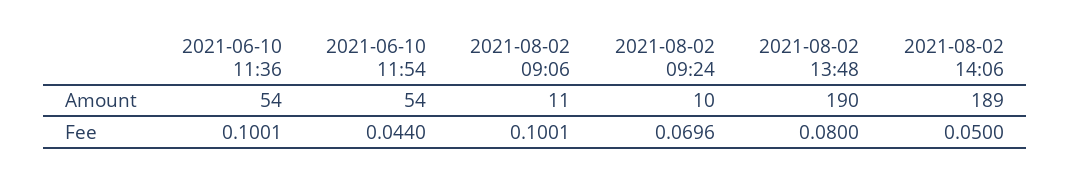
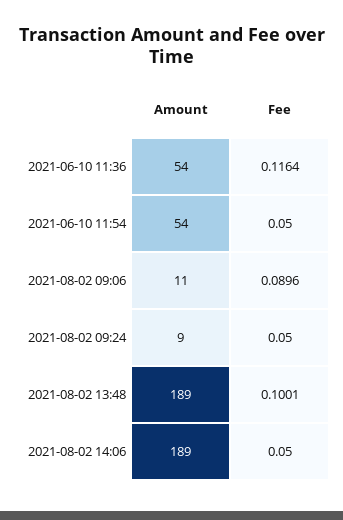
2021-08-02 09:24, Amount: 10 -> 9
2021-08-02 13:48, Amount: 190 -> 189
2021-06-10 11:36, Fee: 0.1001 -> 0.1164
2021-06-10 11:54, Fee: 0.044 -> 0.05
2021-08-02 09:06, Fee: 0.1001 -> 0.0896
2021-08-02 09:24, Fee: 0.0696 -> 0.05
2021-08-02 13:48, Fee: 0.08 -> 0.1001

